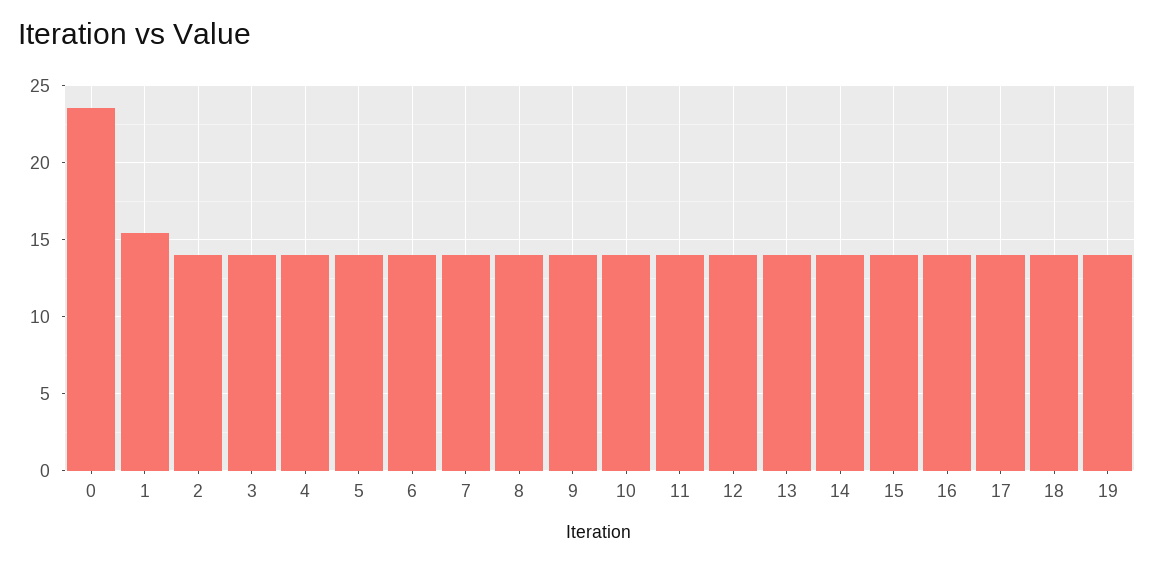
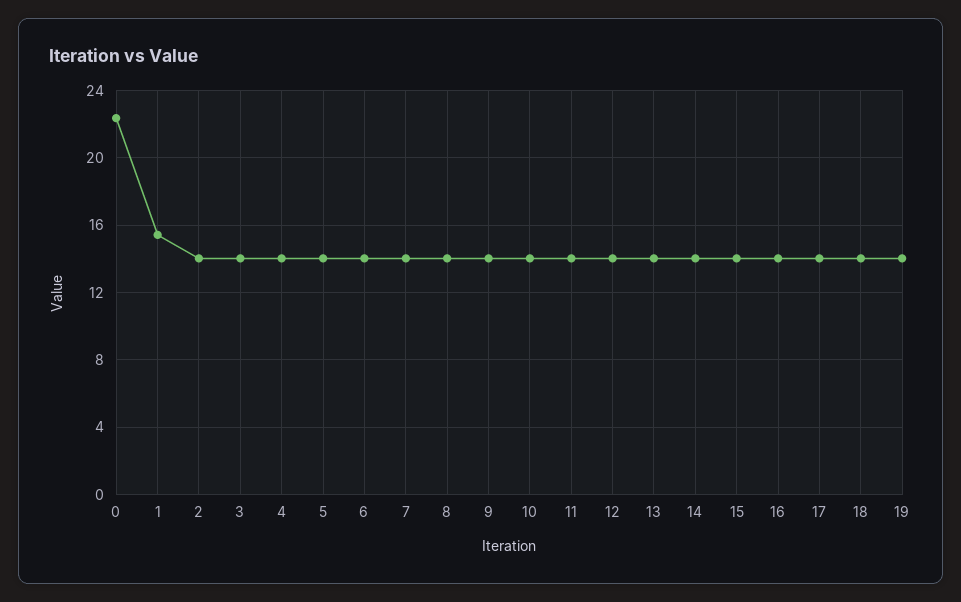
0: 23.5 -> 22.5

